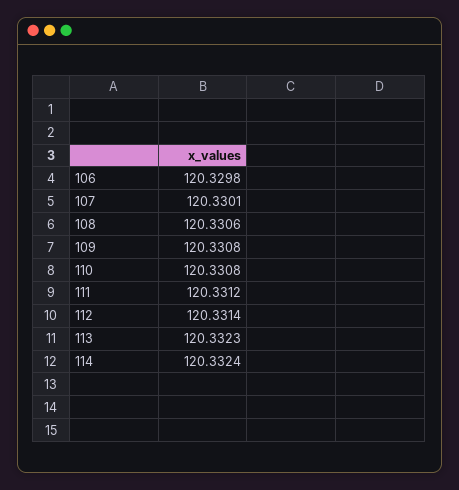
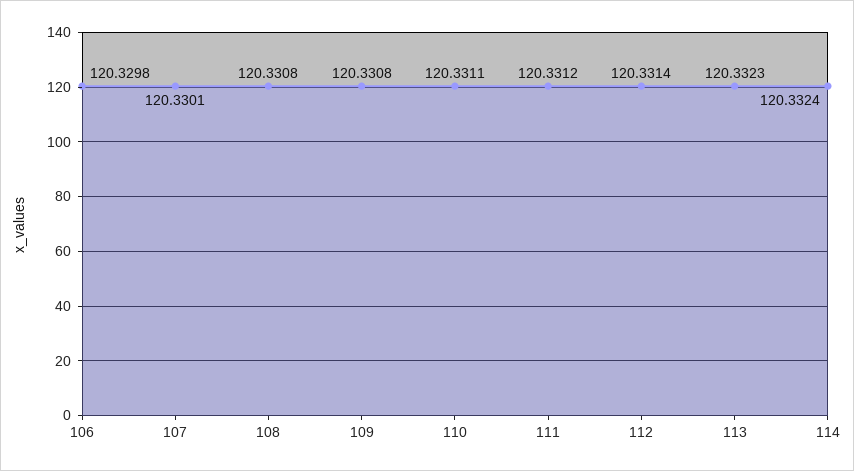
108: 120.3306 -> 120.3308
110: 120.3308 -> 120.3311

